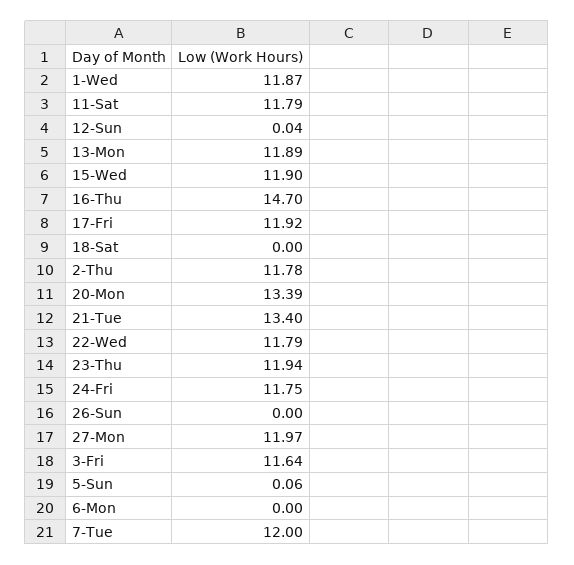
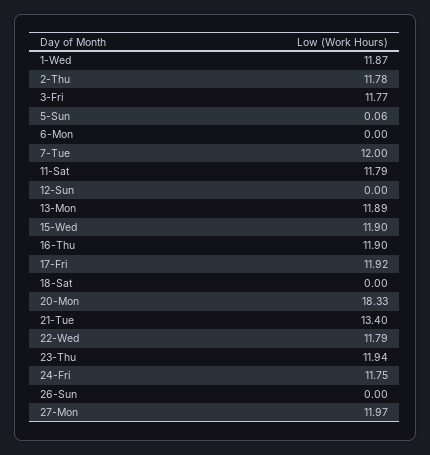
12-Sun: 0.04 -> 0
16-Thu: 14.7 -> 11.9
20-Mon: 13.39 -> 18.33
3-Fri: 11.64 -> 11.77

